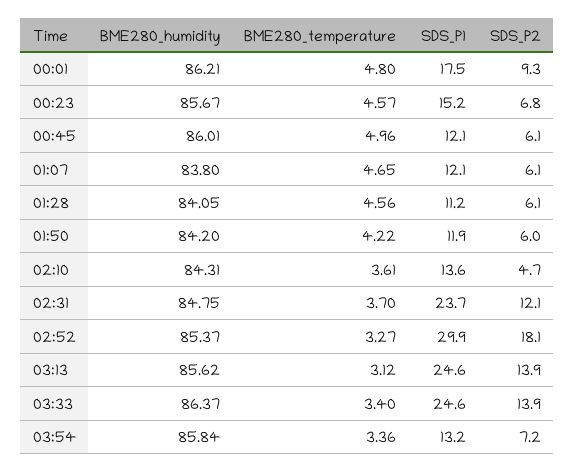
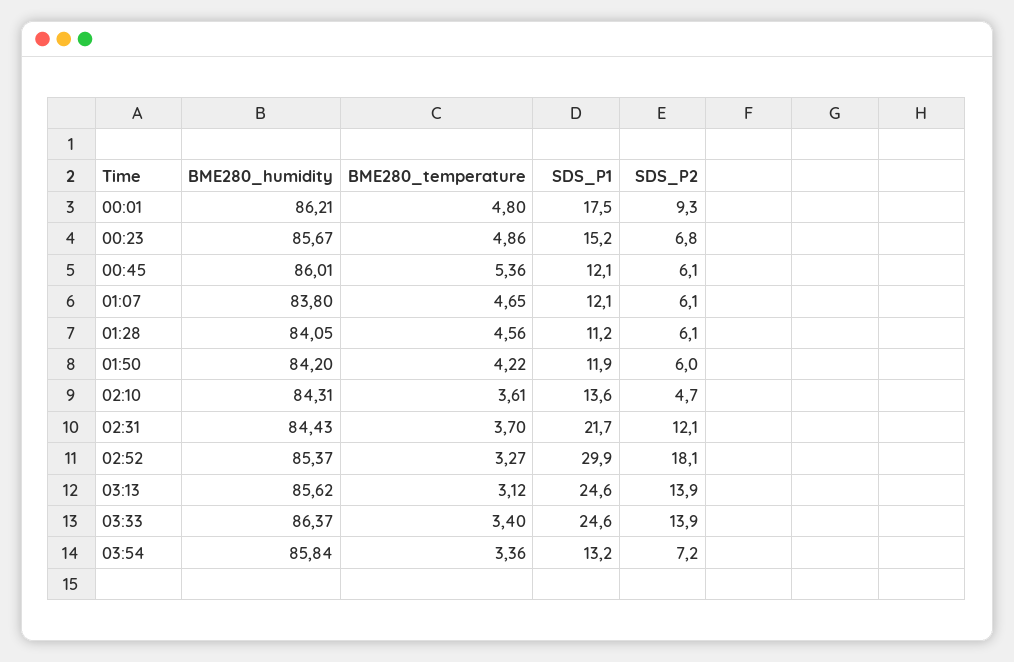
BME280_temperature, 00:23: 4.57 -> 4.86
BME280_temperature, 00:45: 4.96 -> 5.36
BME280_humidity, 02:31: 84.75 -> 84.43
SDS_P1, 02:31: 23.7 -> 21.7

